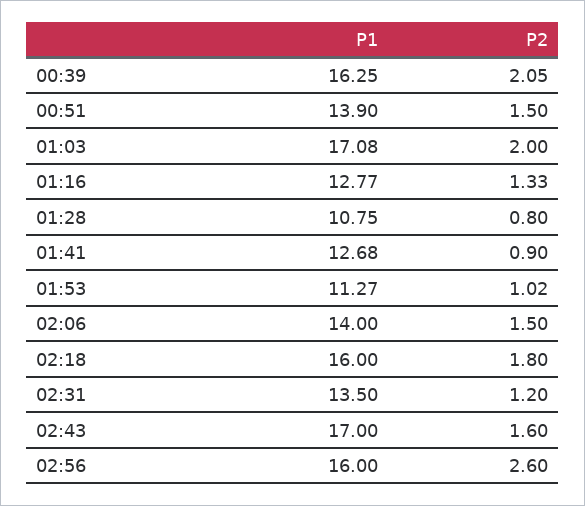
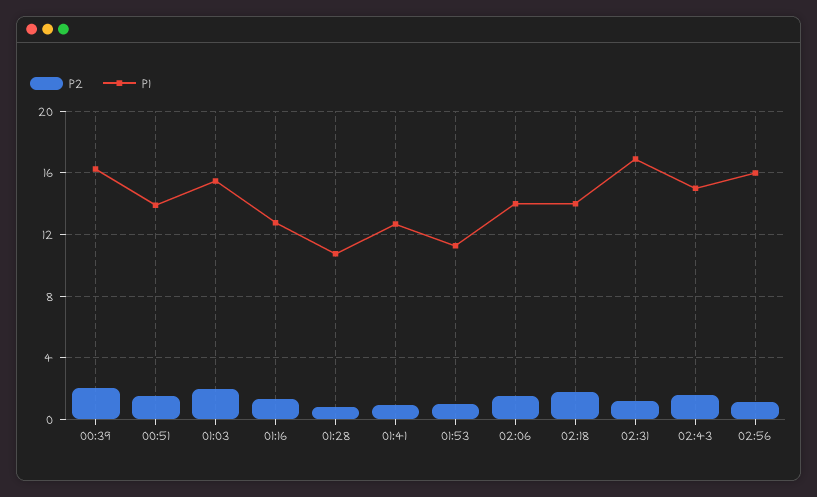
P1, 01:03: 17.08 -> 15.5
P1, 02:18: 16 -> 14
P1, 02:31: 13.5 -> 17
P1, 02:43: 17 -> 15
P2, 02:56: 2.6 -> 1

